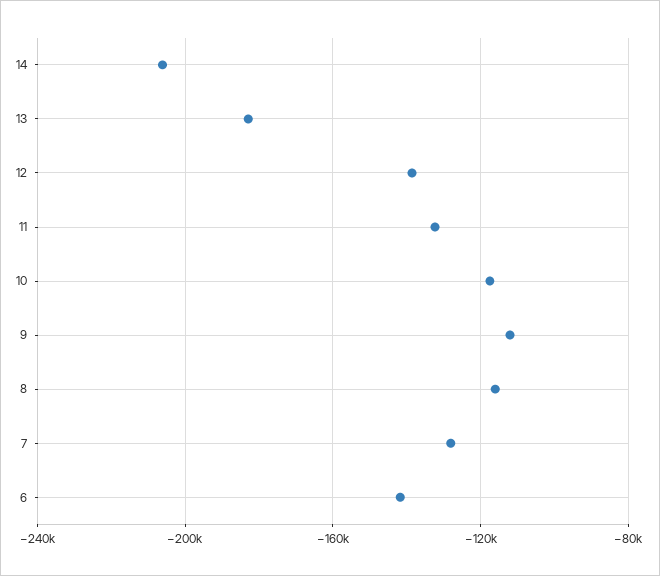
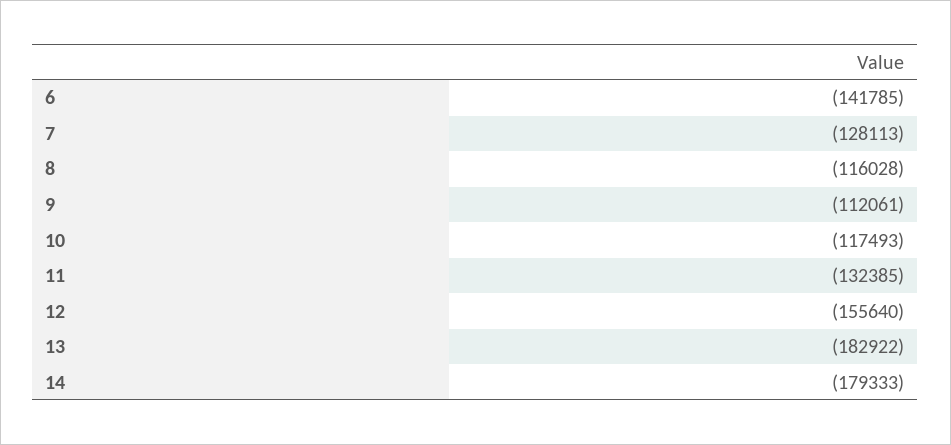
14: -205000 -> -179333
12: -140000 -> -155640

